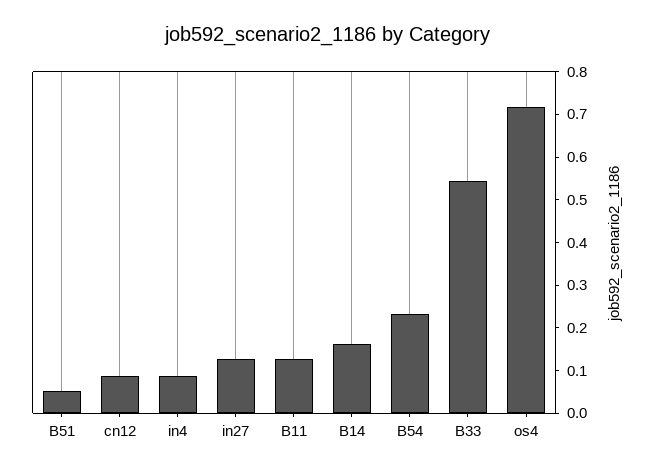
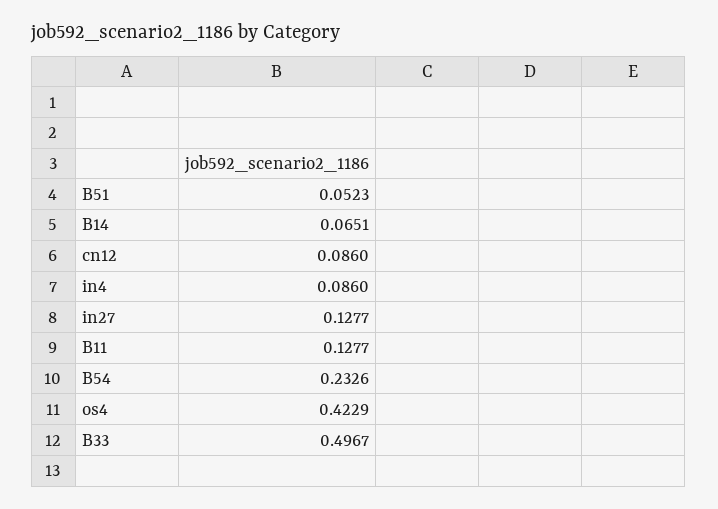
B14: 0.16 -> 0.0651
B33: 0.54 -> 0.4967
os4: 0.72 -> 0.4229

